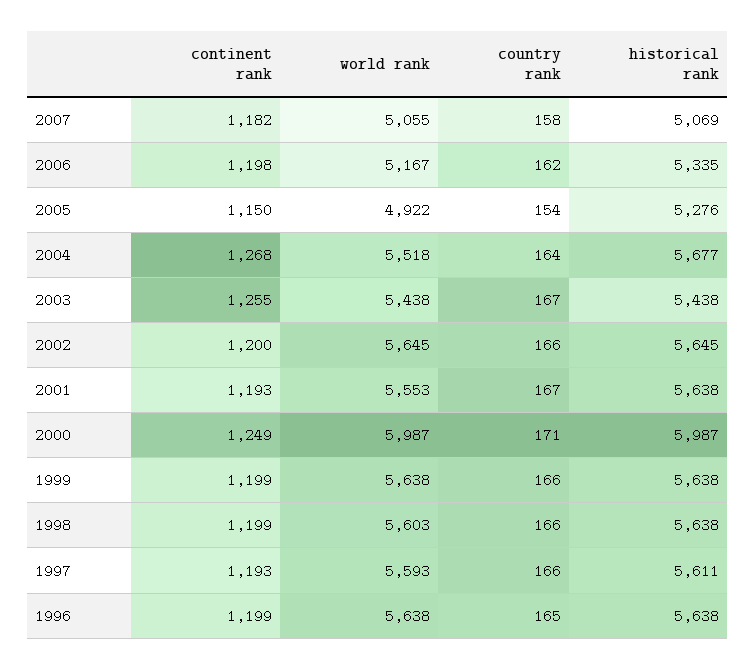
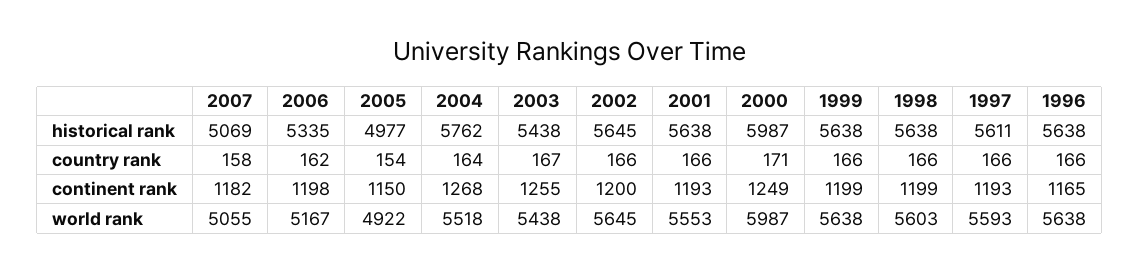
historical rank, 2005: 5276 -> 4977
historical rank, 2004: 5677 -> 5762
country rank, 2001: 167 -> 166
continent rank, 1996: 1199 -> 1165
country rank, 1996: 165 -> 166

